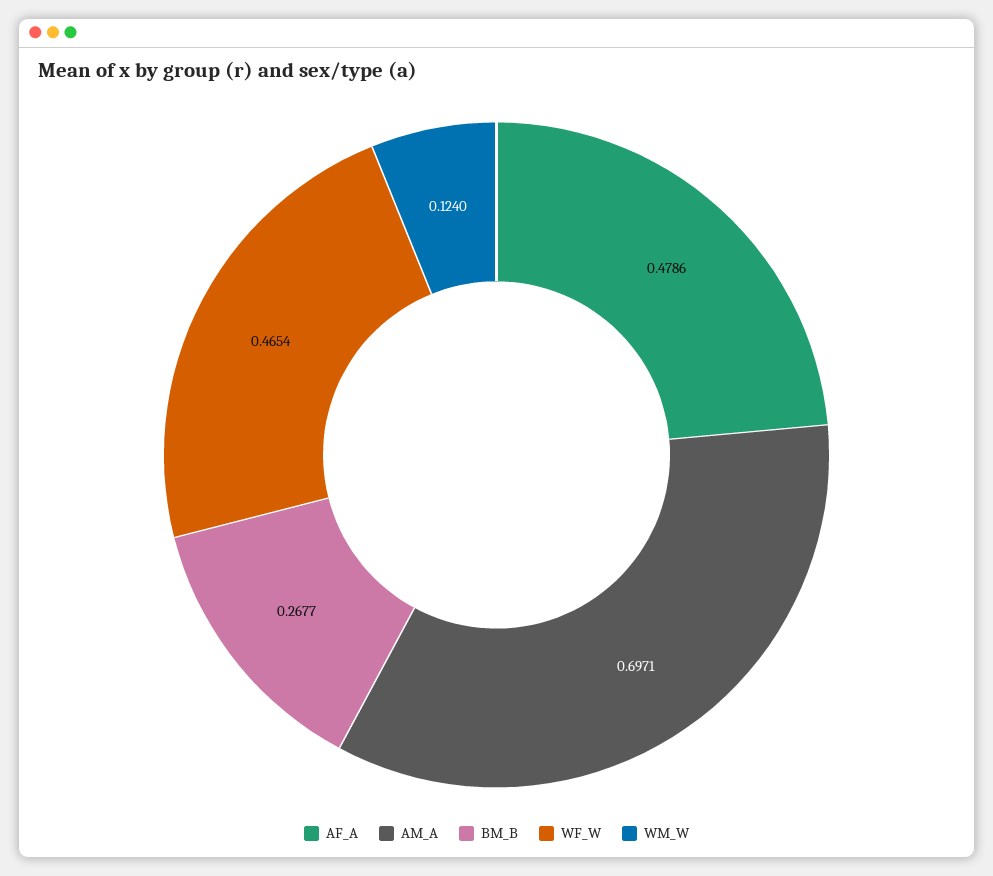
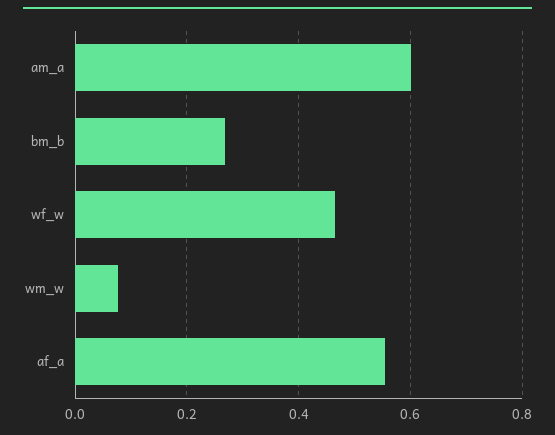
AF_A: 0.4786 -> 0.56
AM_A: 0.6971 -> 0.6
WM_W: 0.124 -> 0.08

